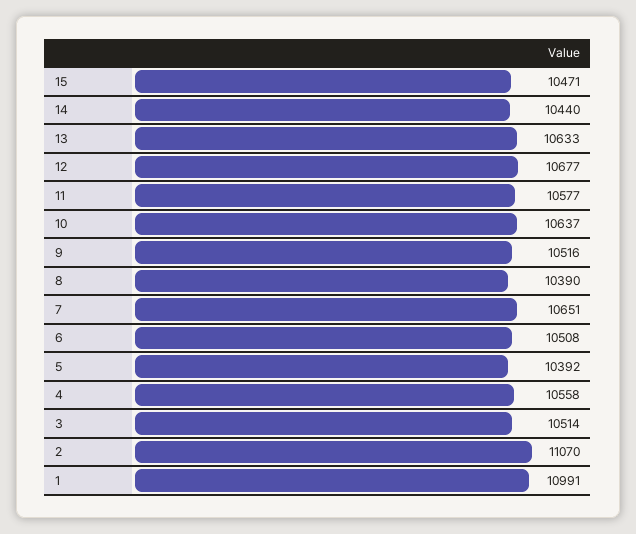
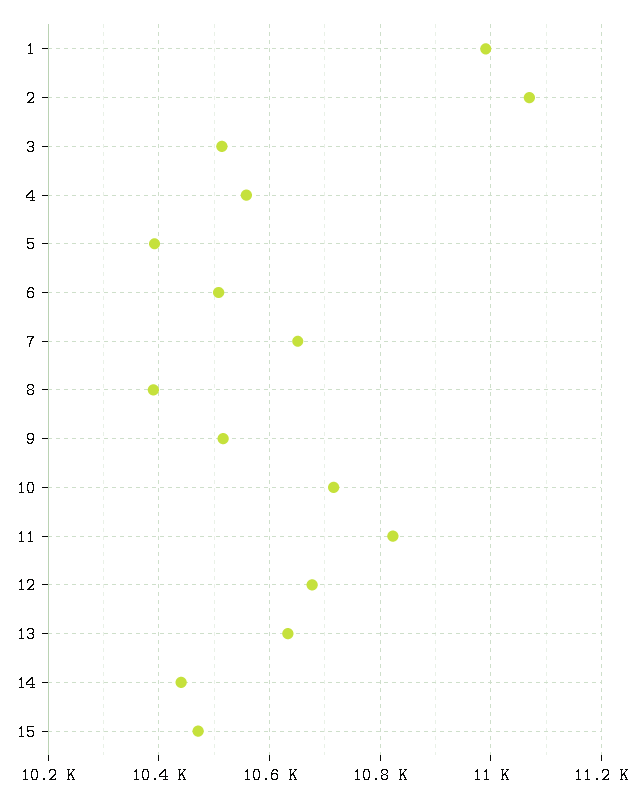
11: 10577 -> 10820
10: 10637 -> 10720

